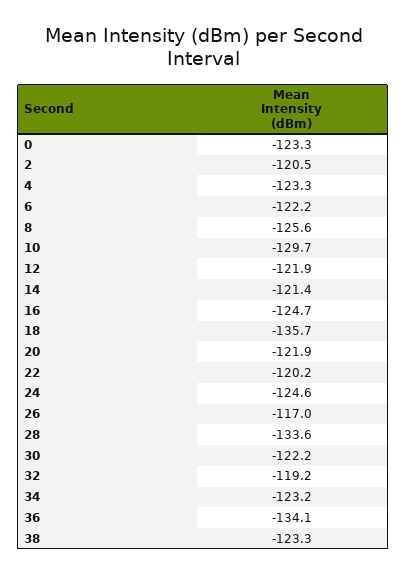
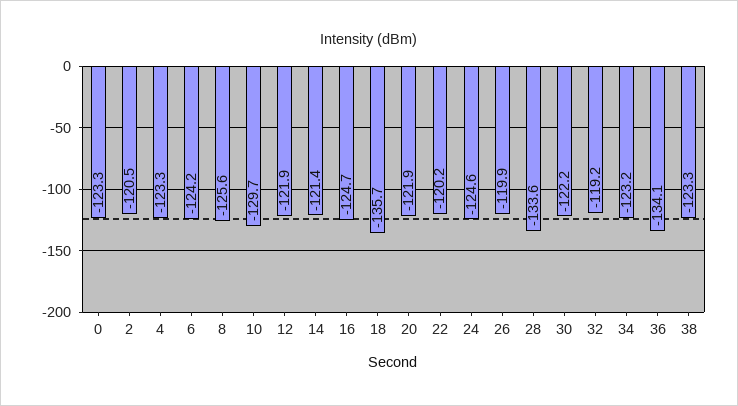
6: -122.2 -> -124.2
26: -117 -> -119.9

